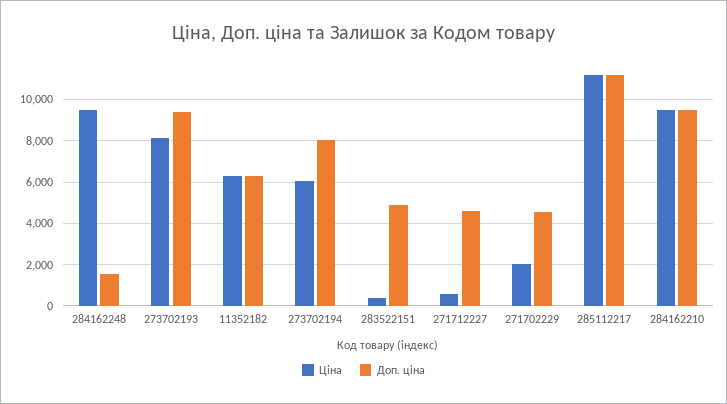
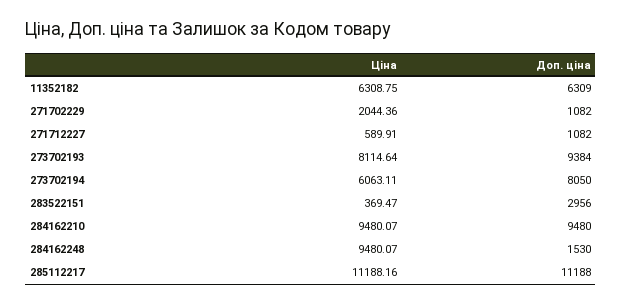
Доп. ціна, 283522151: 5000 -> 2956
Доп. ціна, 271712227: 4500 -> 1082
Доп. ціна, 271702229: 4500 -> 1082

